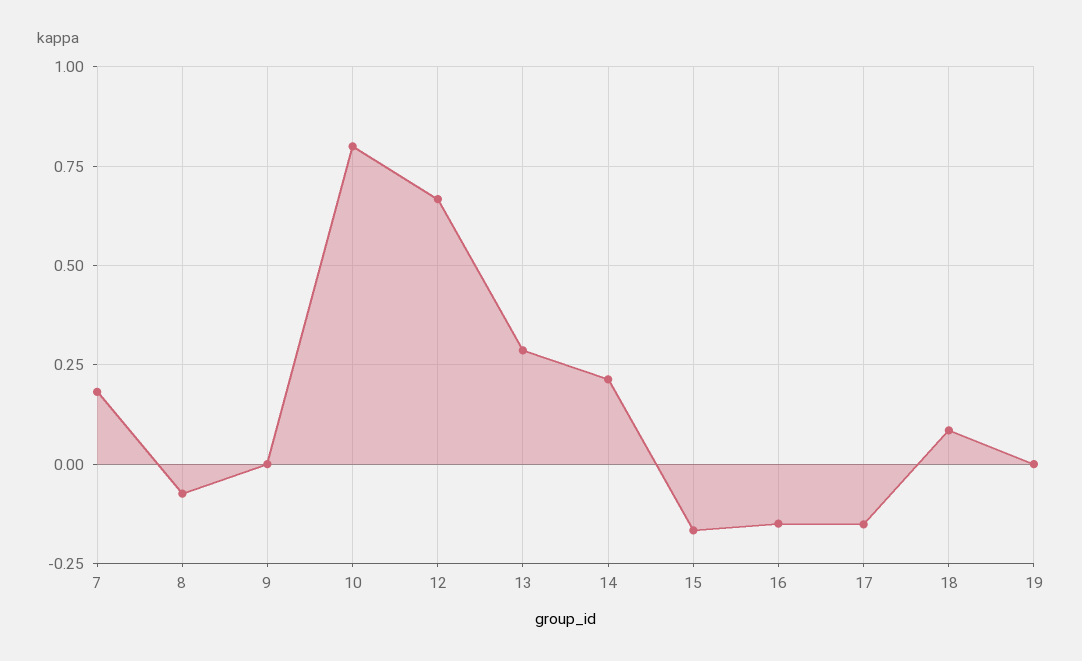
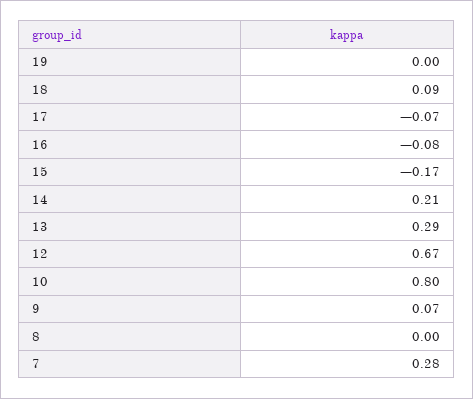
7: 0.175 -> 0.28
8: -0.075 -> 0
9: 0 -> 0.07
16: -0.15 -> -0.08
17: -0.15 -> -0.07

